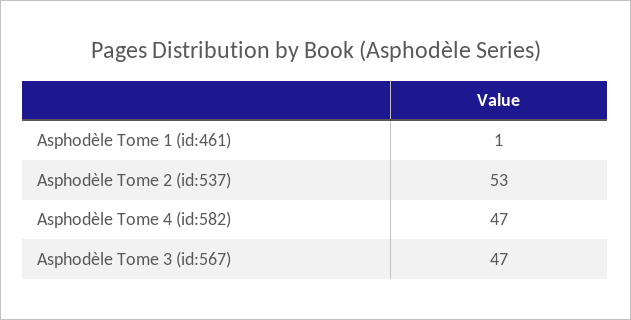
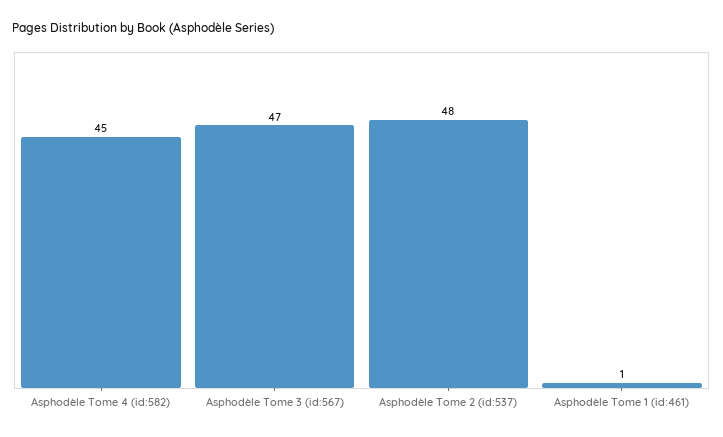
Asphodèle Tome 2 (id:537): 53 -> 48
Asphodèle Tome 4 (id:582): 47 -> 45

